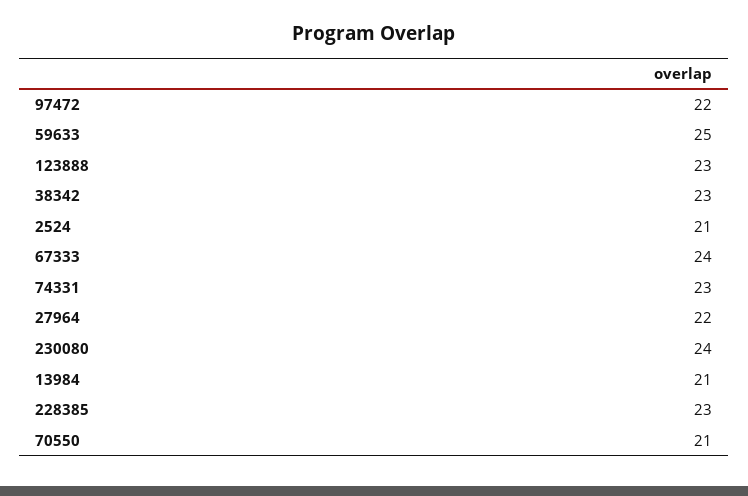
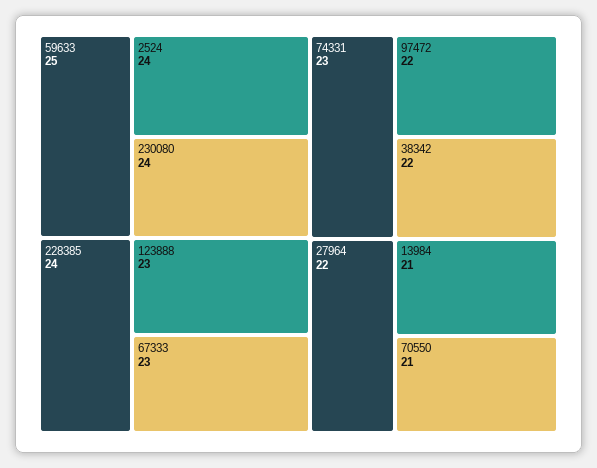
38342: 23 -> 22
2524: 21 -> 24
67333: 24 -> 23
228385: 23 -> 24

